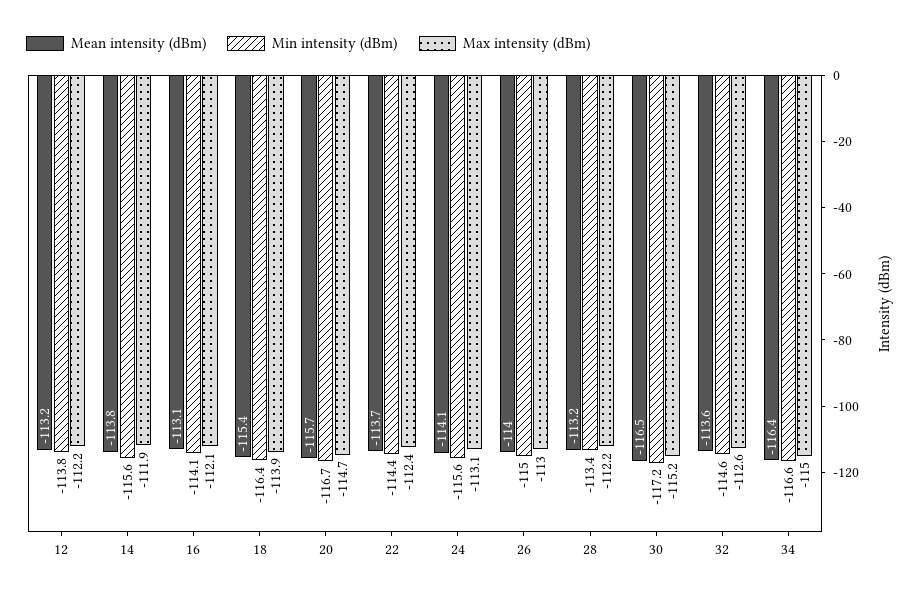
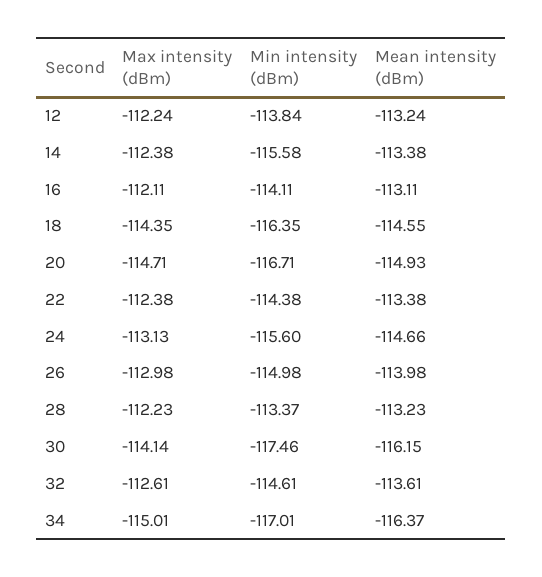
Mean intensity (dBm), 14: -113.8 -> -113.38
Max intensity (dBm), 14: -111.9 -> -112.38
Mean intensity (dBm), 18: -115.4 -> -114.55
Max intensity (dBm), 18: -113.9 -> -114.35
Mean intensity (dBm), 20: -115.7 -> -114.93
Mean intensity (dBm), 22: -113.7 -> -113.38
Mean intensity (dBm), 24: -114.1 -> -114.66
Mean intensity (dBm), 30: -116.5 -> -116.15
Min intensity (dBm), 30: -117.2 -> -117.46
Max intensity (dBm), 30: -115.2 -> -114.14
Min intensity (dBm), 34: -116.6 -> -117.01

